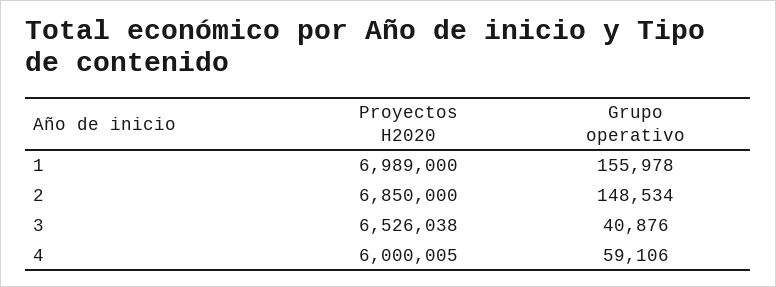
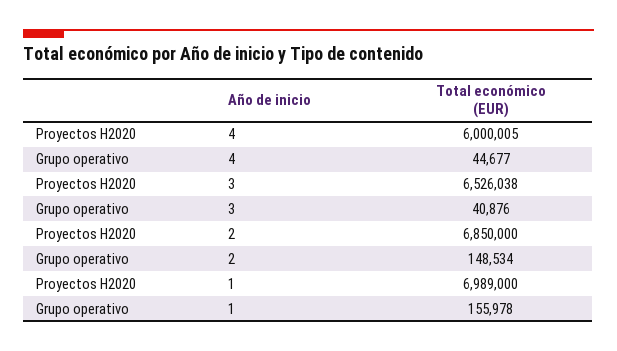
Grupo operativo, 4: 59106 -> 44677

